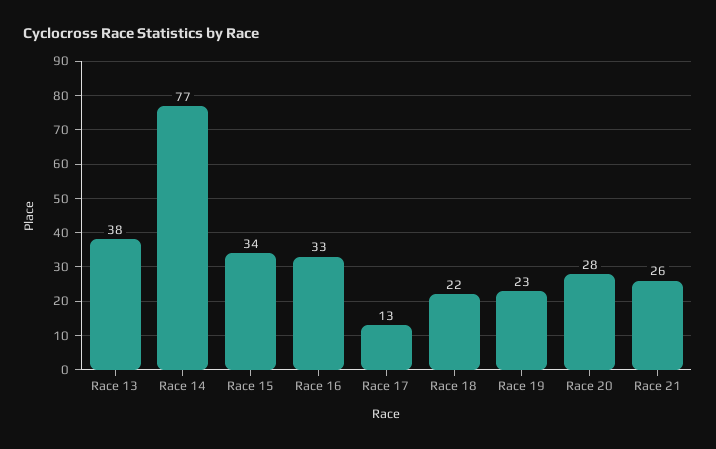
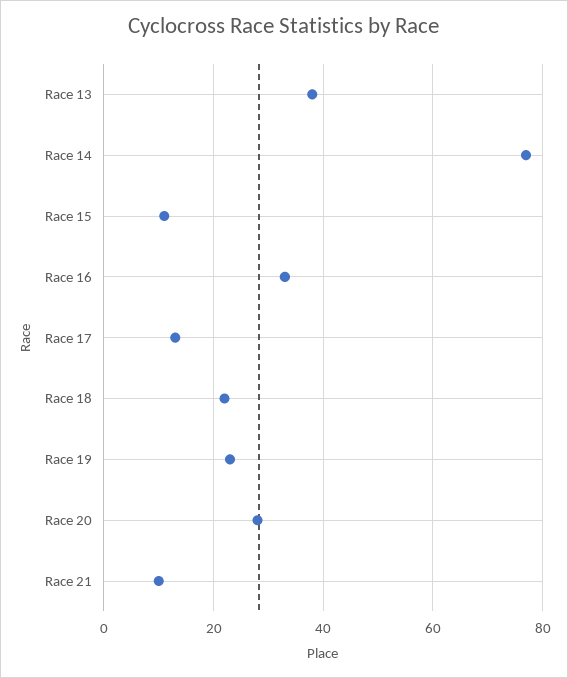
Race 15: 34 -> 10
Race 21: 26 -> 10

